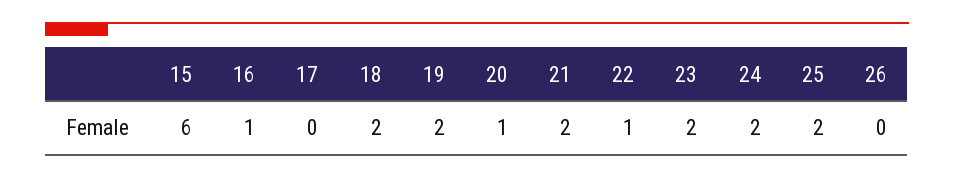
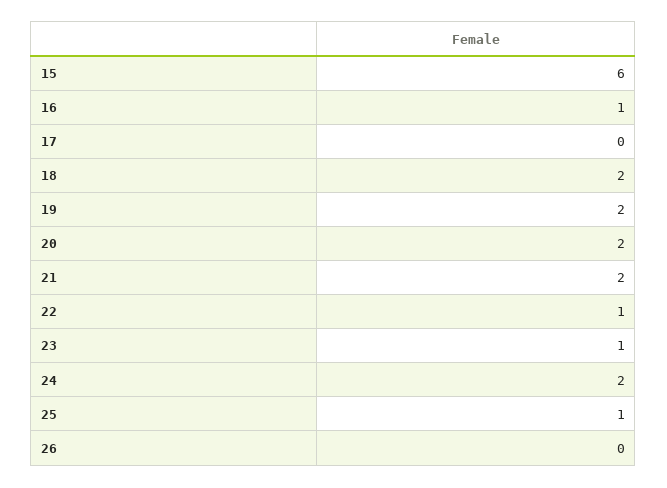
20: 1 -> 2
23: 2 -> 1
25: 2 -> 1

